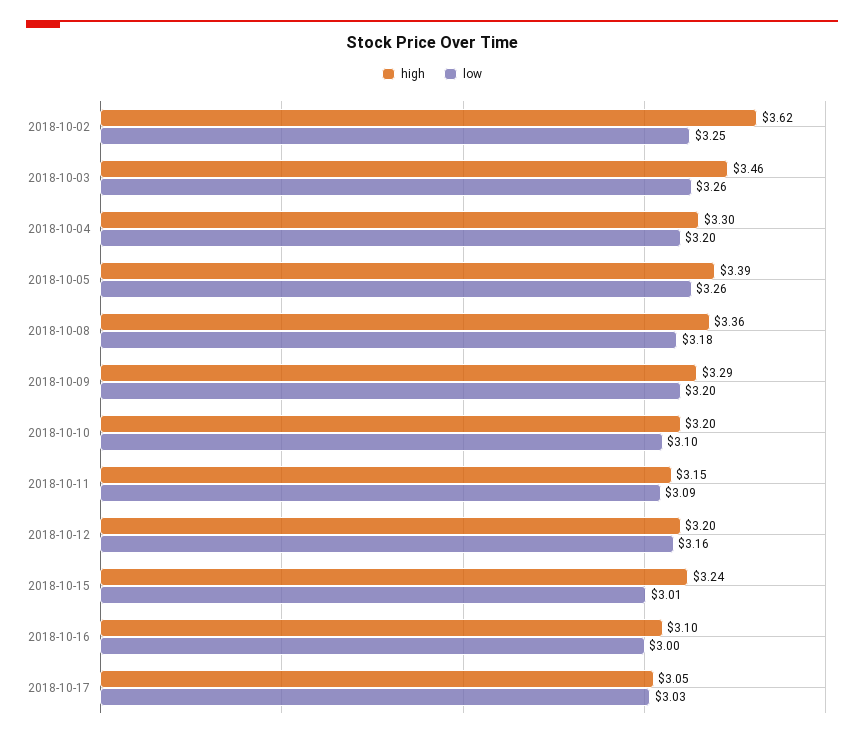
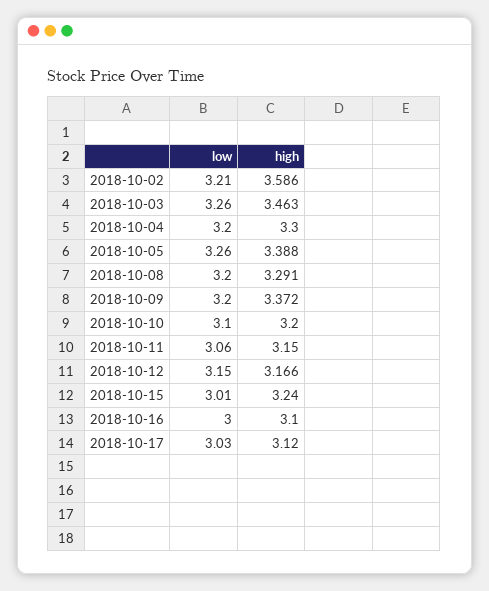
high, 2018-10-02: 3.62 -> 3.586
low, 2018-10-02: 3.25 -> 3.21
high, 2018-10-08: 3.36 -> 3.291
low, 2018-10-08: 3.18 -> 3.2
high, 2018-10-09: 3.29 -> 3.372
low, 2018-10-11: 3.09 -> 3.06
high, 2018-10-12: 3.2 -> 3.166
low, 2018-10-12: 3.16 -> 3.15
high, 2018-10-17: 3.05 -> 3.12

